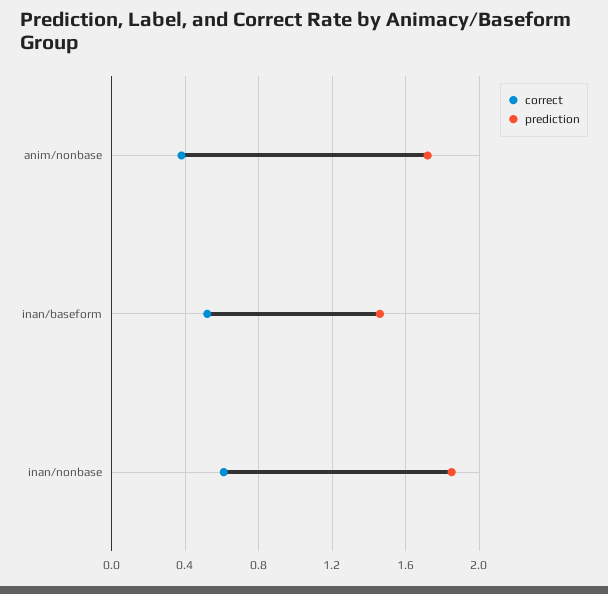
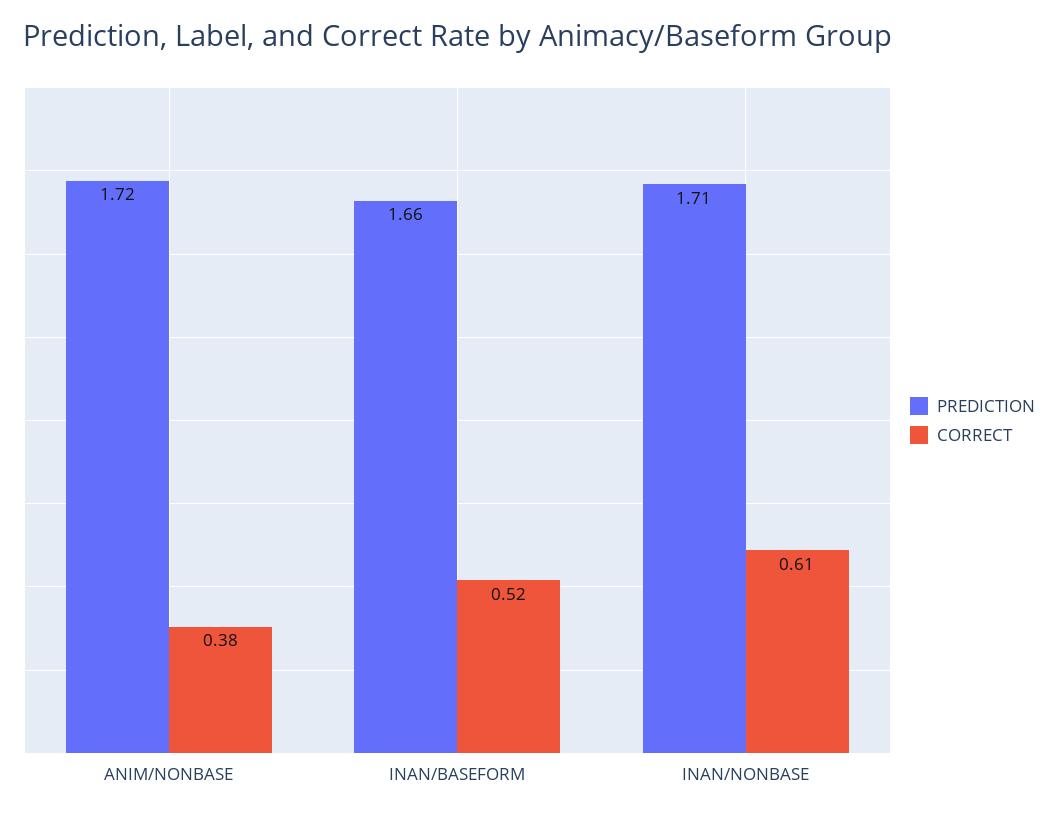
prediction, inan/baseform: 1.45 -> 1.66
prediction, inan/nonbase: 1.85 -> 1.71

